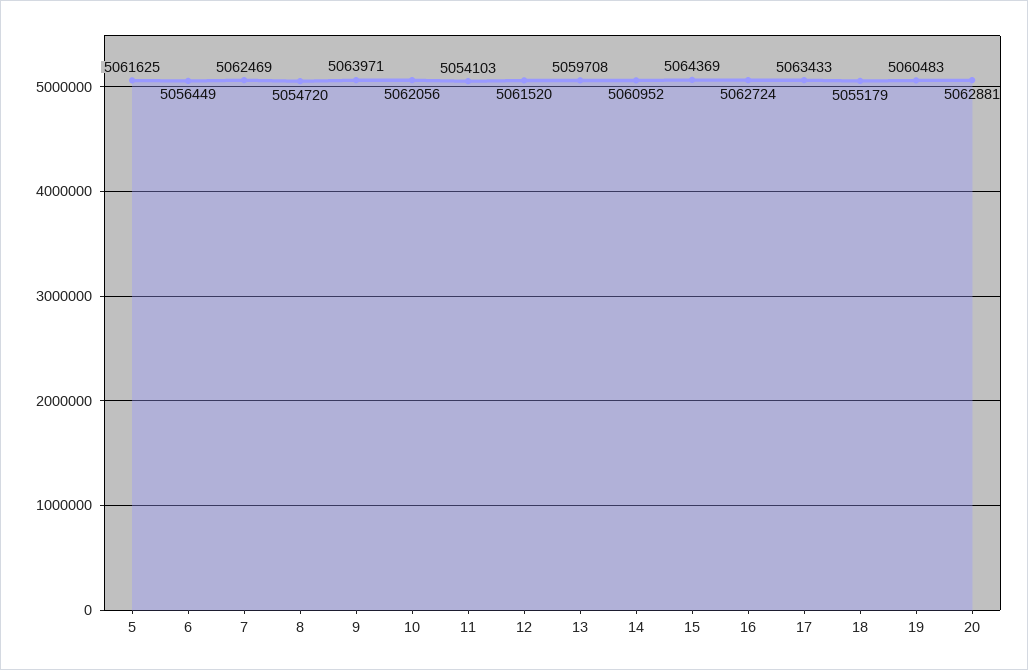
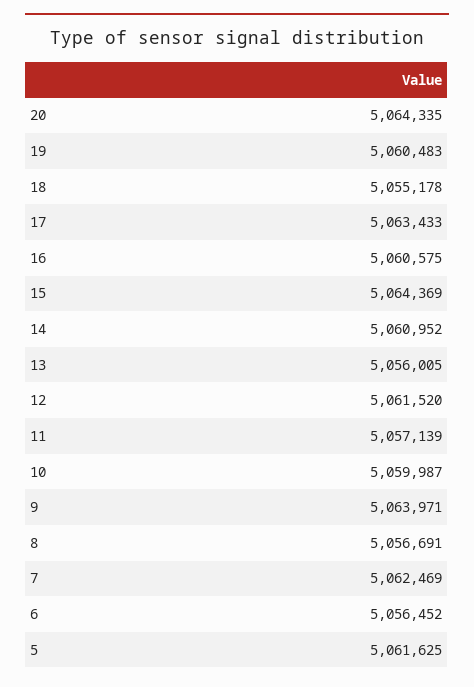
6: 5056449 -> 5056452
8: 5054720 -> 5056691
10: 5062056 -> 5059987
11: 5054103 -> 5057139
13: 5059708 -> 5056005
16: 5062724 -> 5060575
18: 5055179 -> 5055178
20: 5062881 -> 5064335

